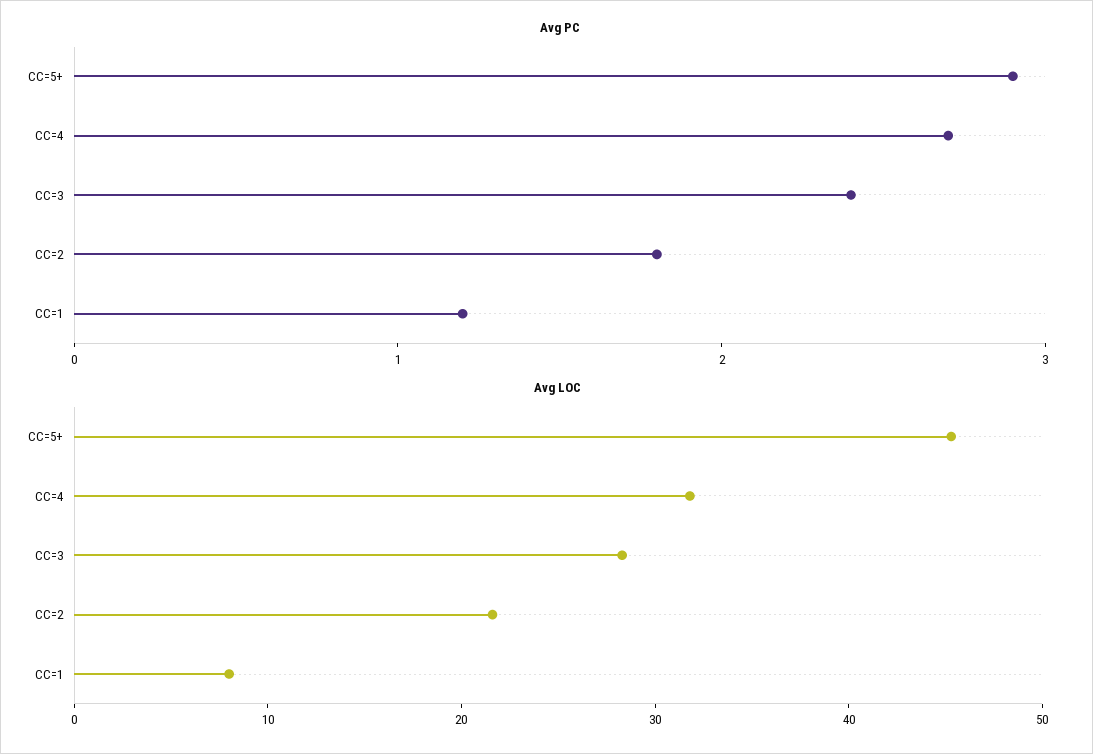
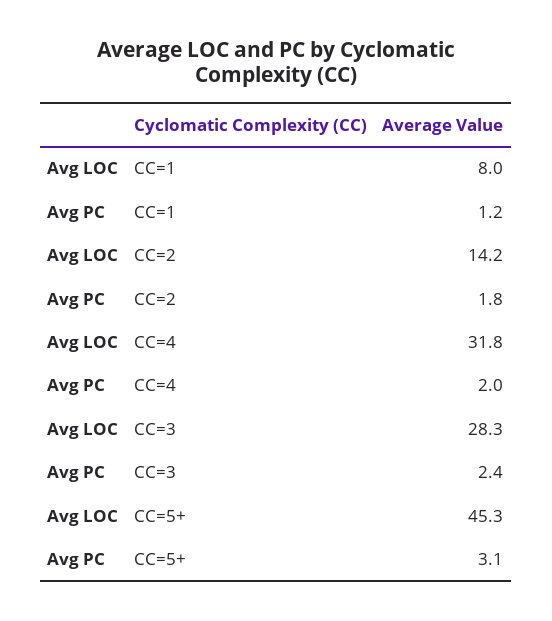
Avg PC, CC=5+: 2.9 -> 3.1
Avg PC, CC=4: 2.7 -> 2
Avg LOC, CC=2: 22 -> 14.2

